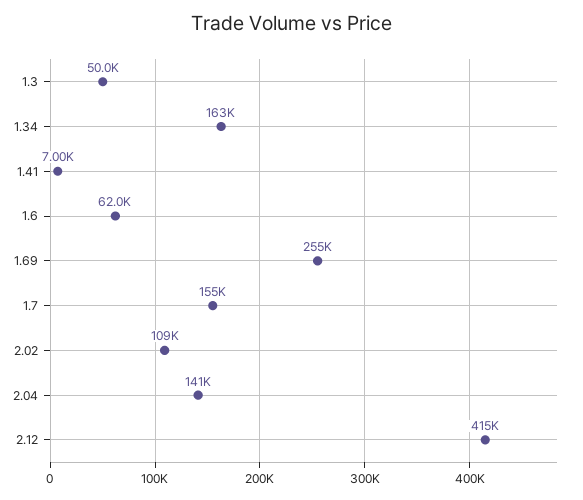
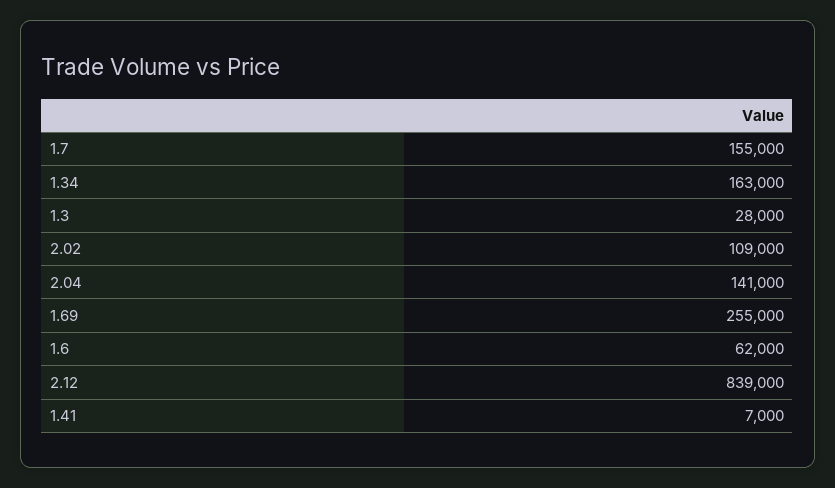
1.3: 50000 -> 28000
2.12: 415000 -> 839000

